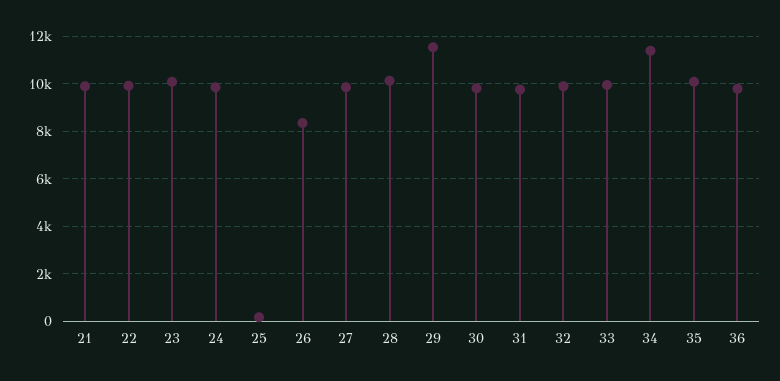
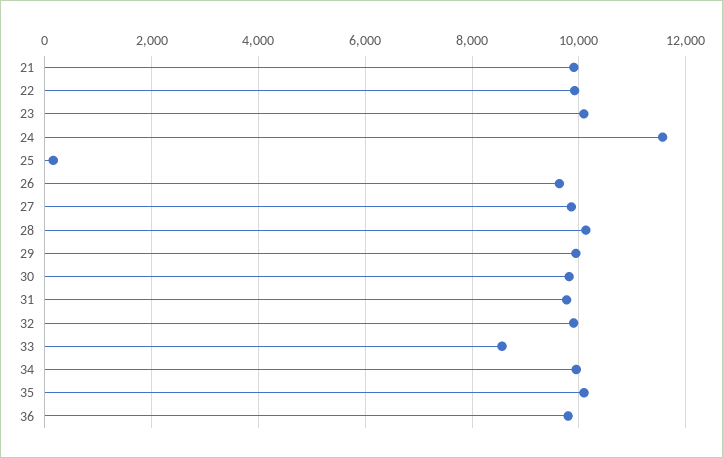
24: 10000 -> 11600
26: 8500 -> 9600
29: 11500 -> 10000
33: 10000 -> 8600
34: 11500 -> 10000

